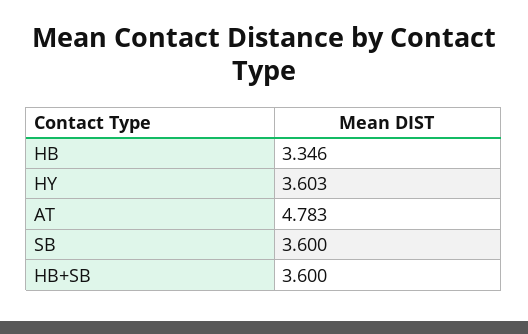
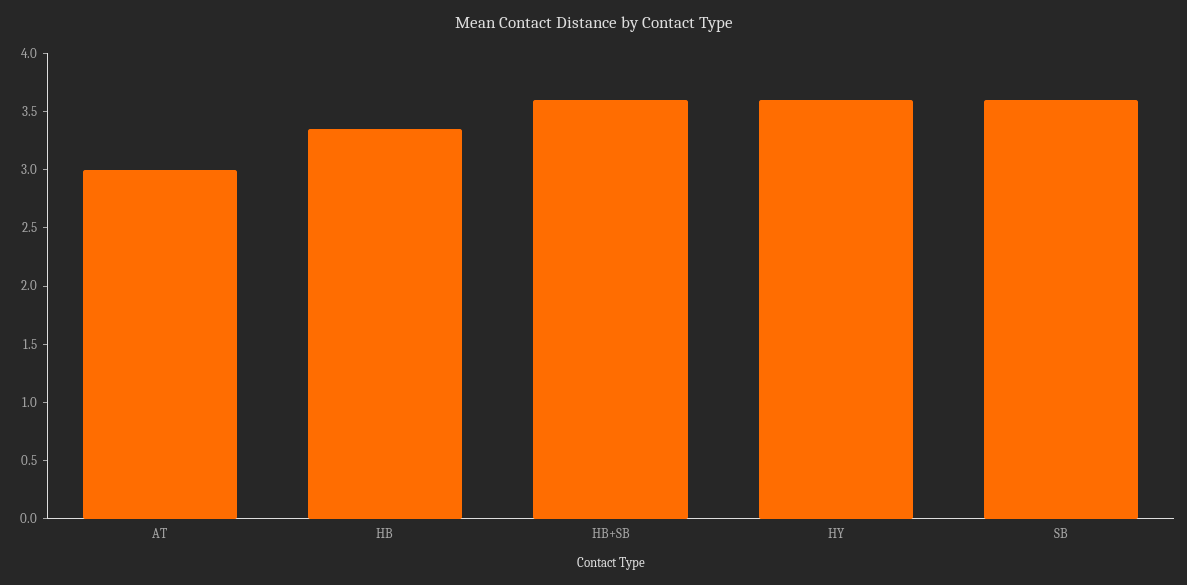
AT: 4.783 -> 3

